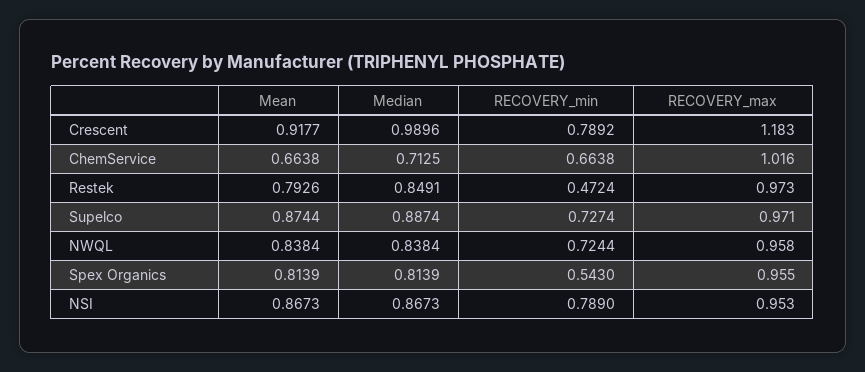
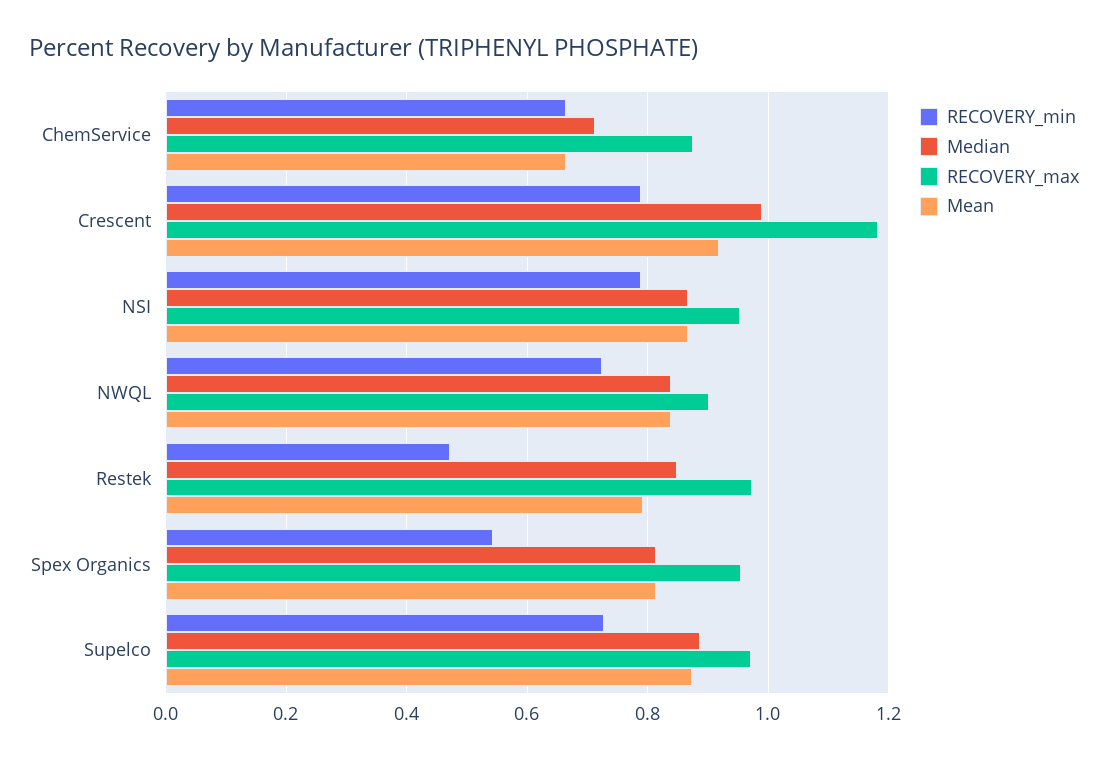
RECOVERY_max, ChemService: 1.016 -> 0.88
RECOVERY_max, NWQL: 0.958 -> 0.9

